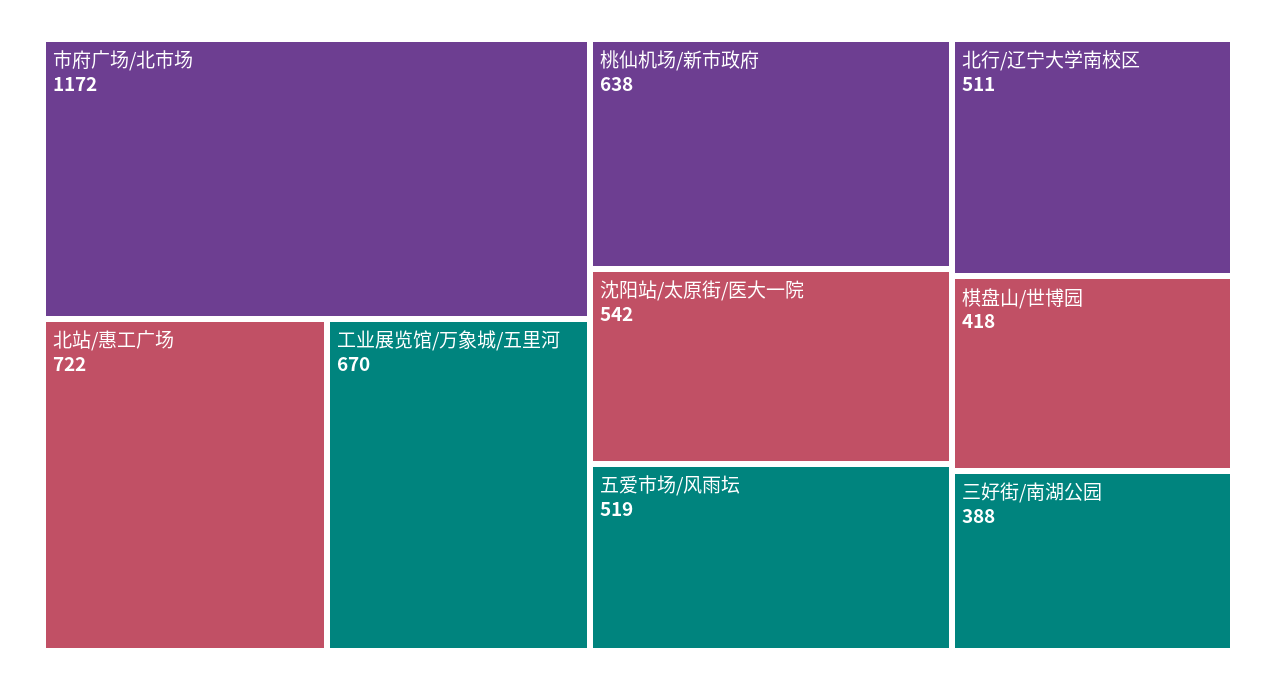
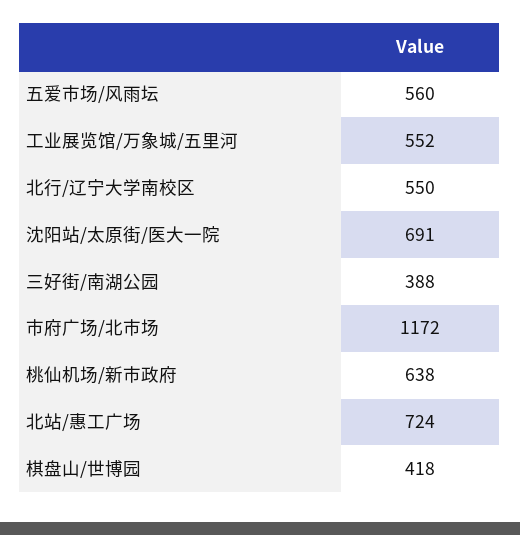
北站/惠工广场: 722 -> 724
工业展览馆/万象城/五里河: 670 -> 552
沈阳站/太原街/医大一院: 542 -> 691
五爱市场/风雨坛: 519 -> 560
北行/辽宁大学南校区: 511 -> 550

